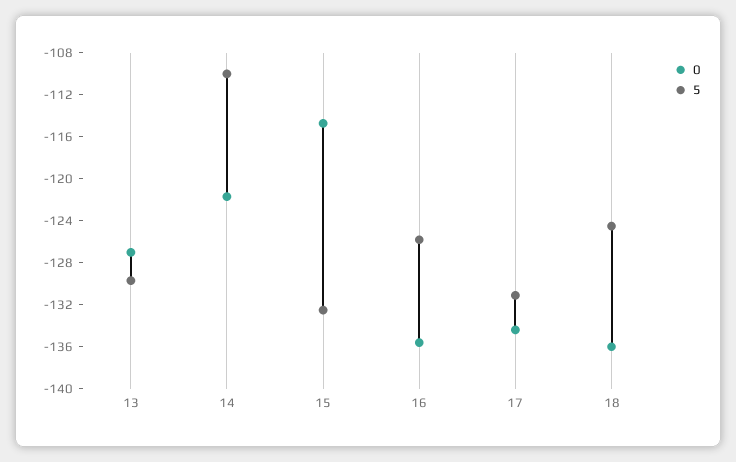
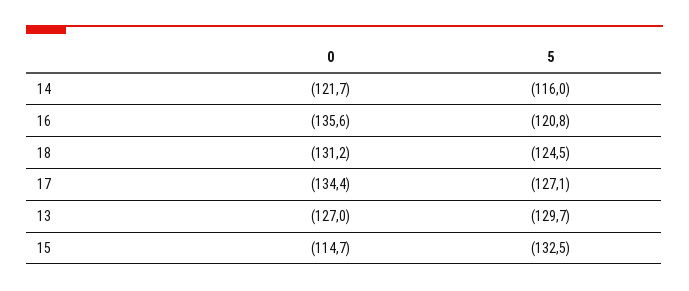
5, 14: -110 -> -116
5, 16: -126 -> -120.8
5, 17: -131 -> -127.1
0, 18: -136 -> -131.2

